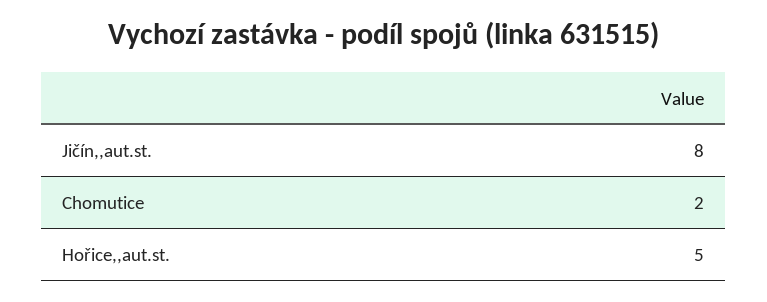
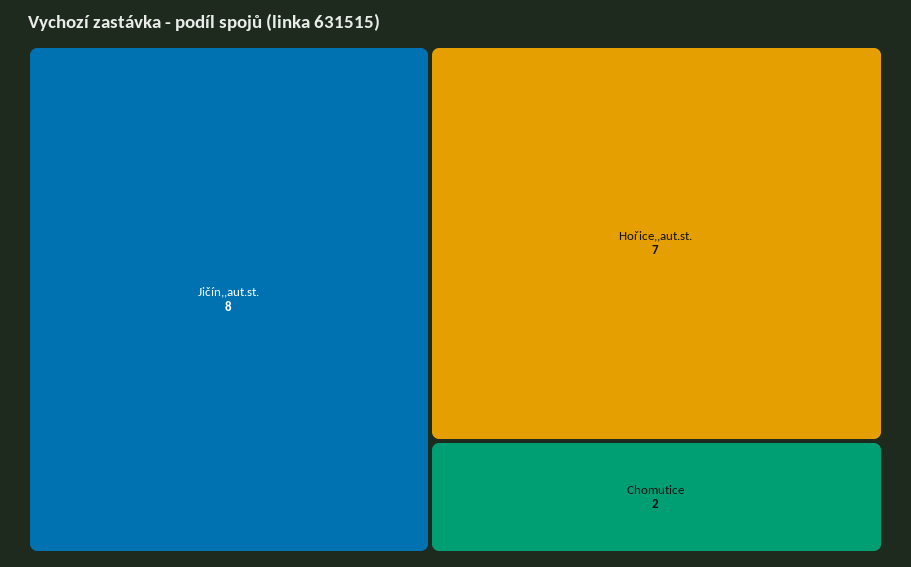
Hořice,,aut.st.: 5 -> 7

